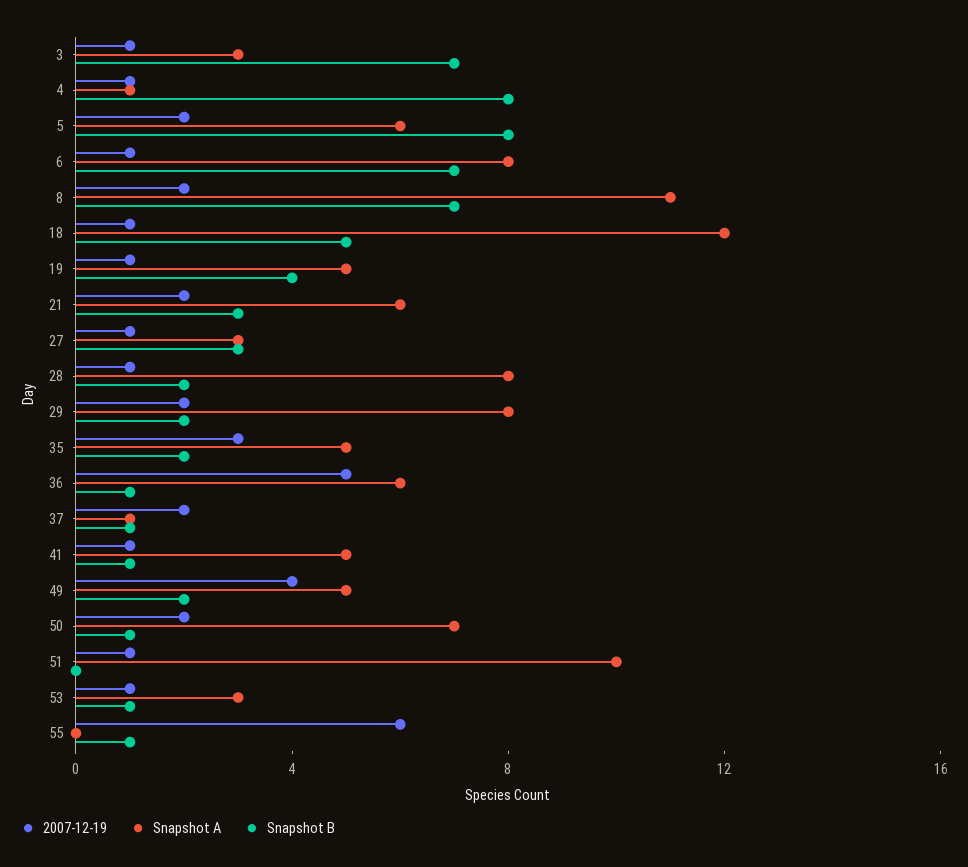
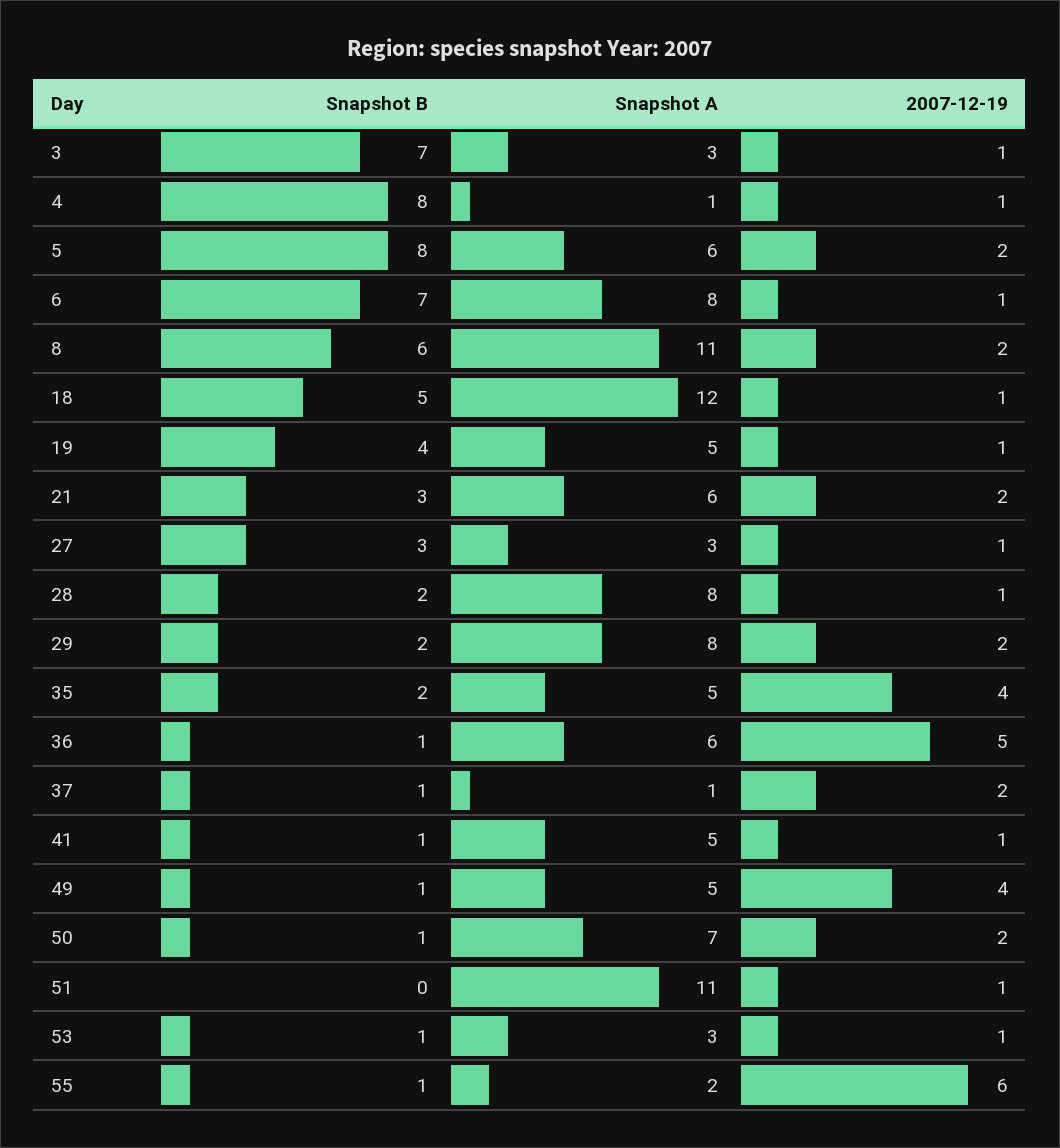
Snapshot B, 8: 7 -> 6
2007-12-19, 35: 3 -> 4
Snapshot B, 49: 2 -> 1
Snapshot A, 51: 10 -> 11
Snapshot A, 55: 0 -> 2

